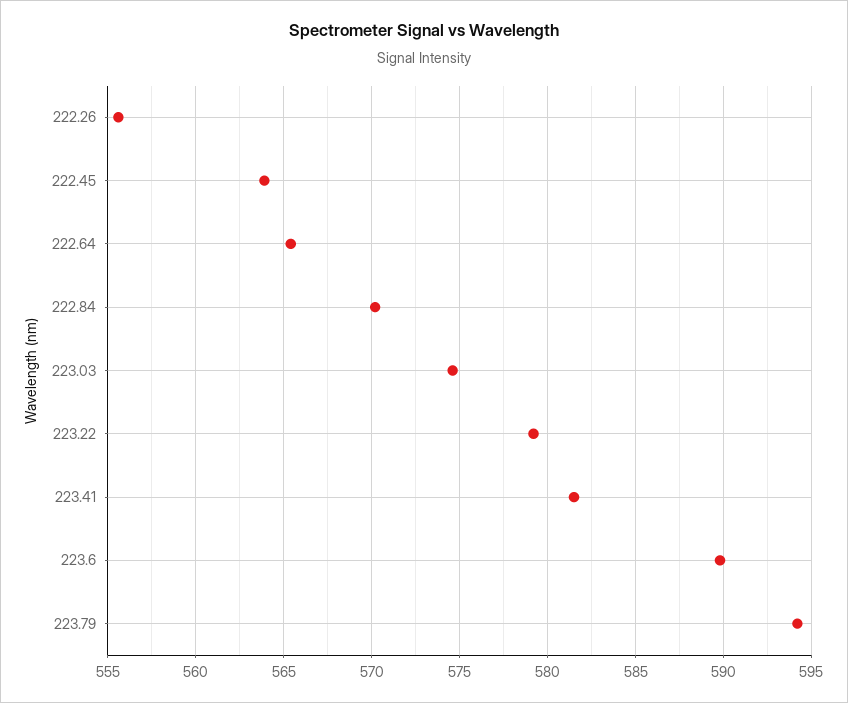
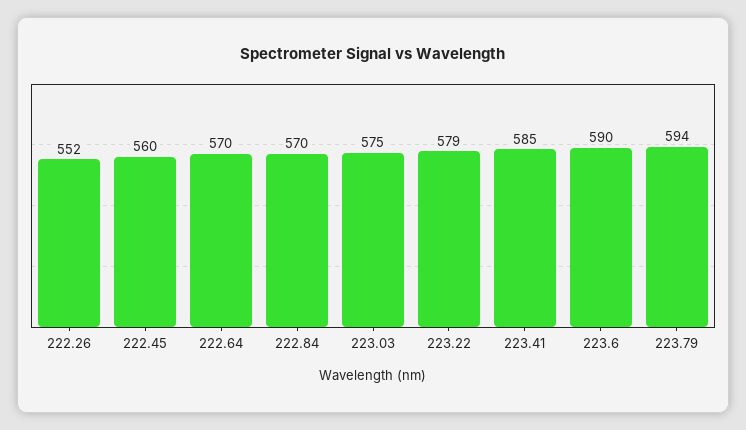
222.26: 555.5 -> 552
222.45: 564 -> 560
222.64: 565.5 -> 570
223.41: 581.5 -> 585

